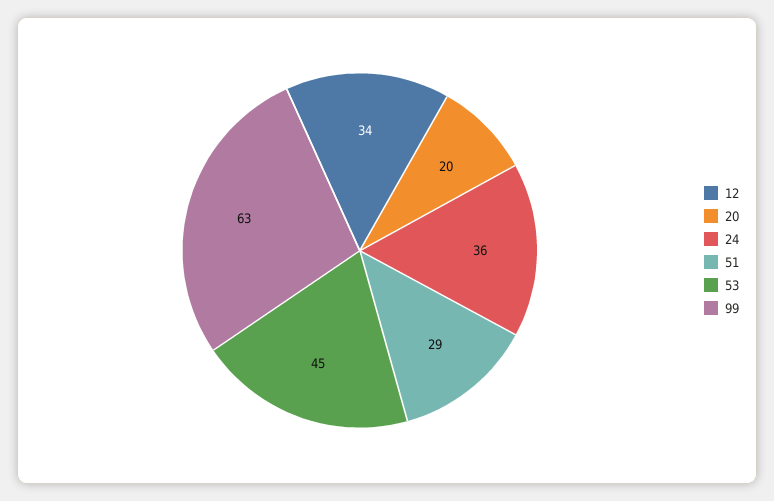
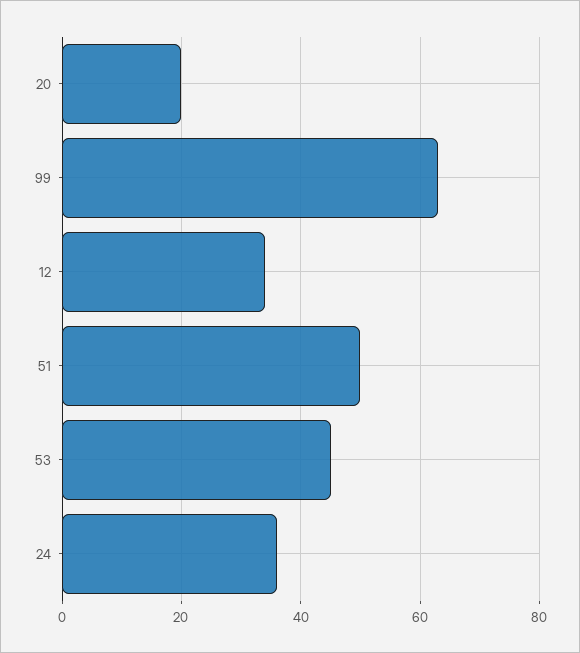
51: 29 -> 50

